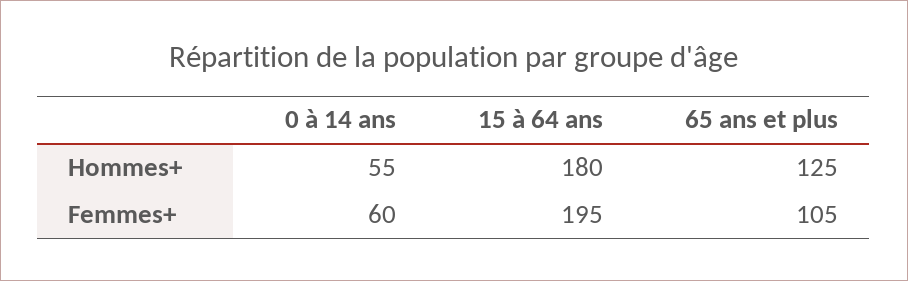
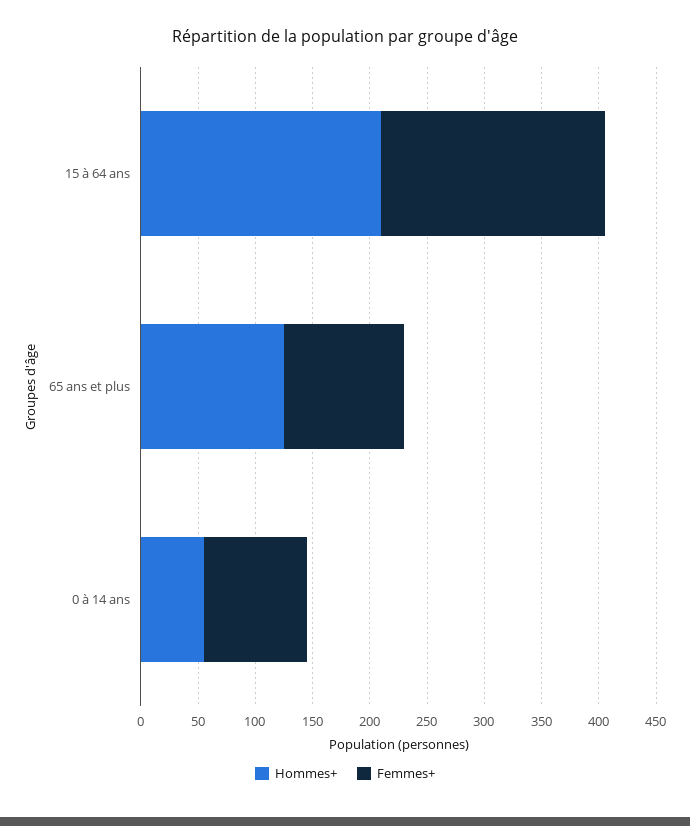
Hommes+, 15 à 64 ans: 180 -> 210
Femmes+, 0 à 14 ans: 60 -> 90

